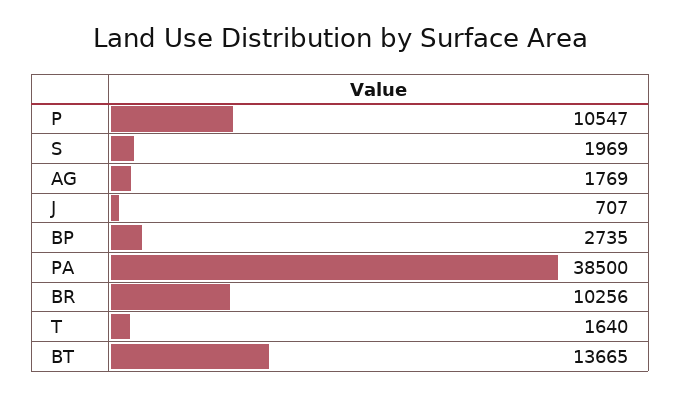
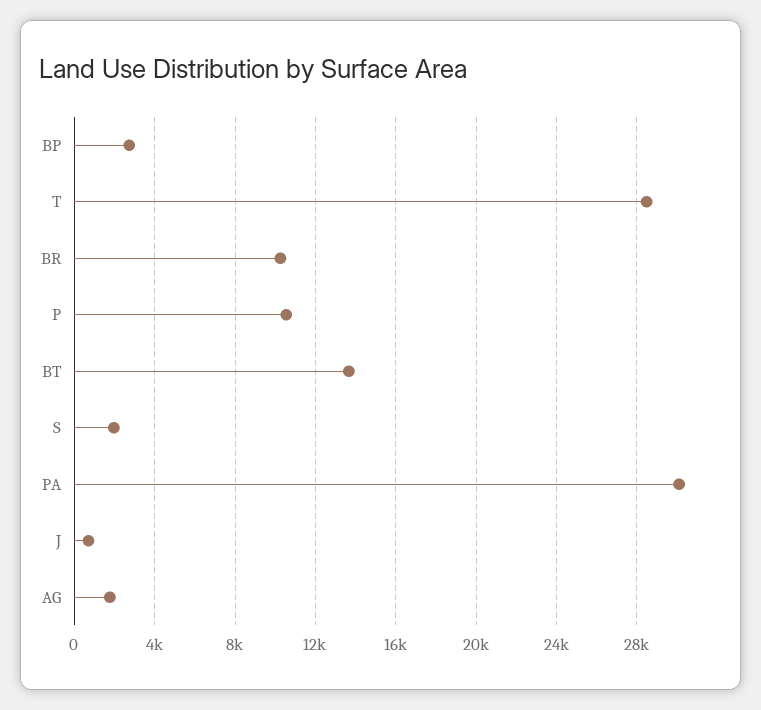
PA: 38500 -> 30000
T: 1640 -> 28500

